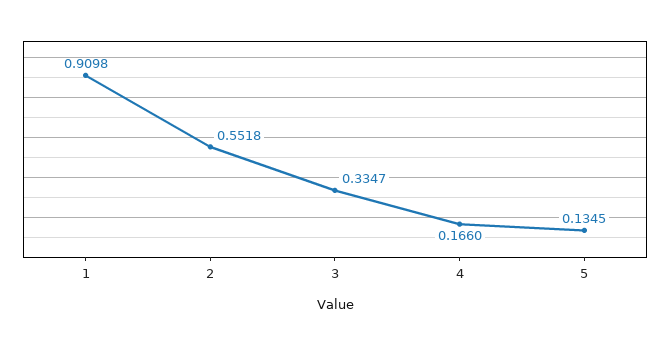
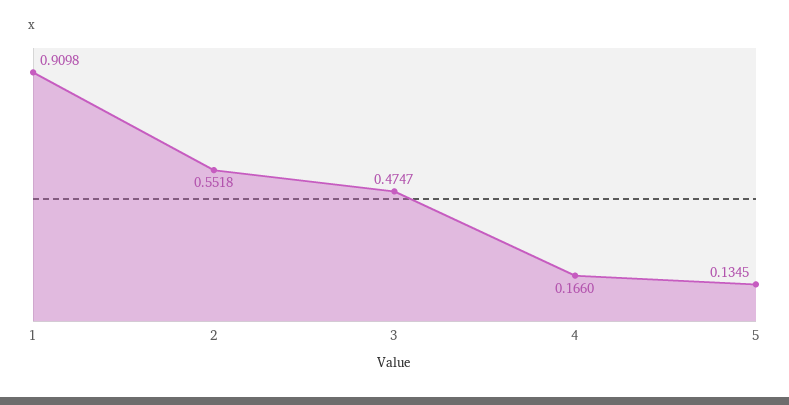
3: 0.3347 -> 0.4747

